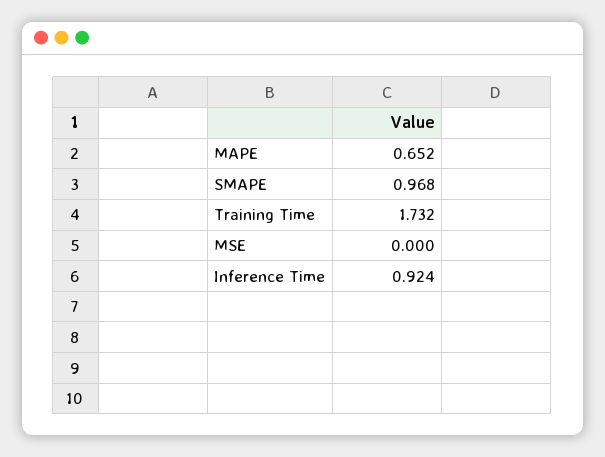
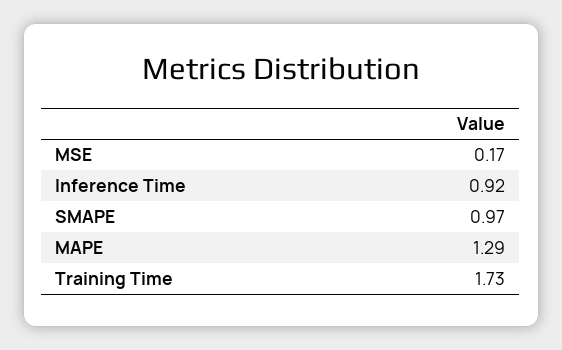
MAPE: 0.652 -> 1.29
MSE: 0 -> 0.17

